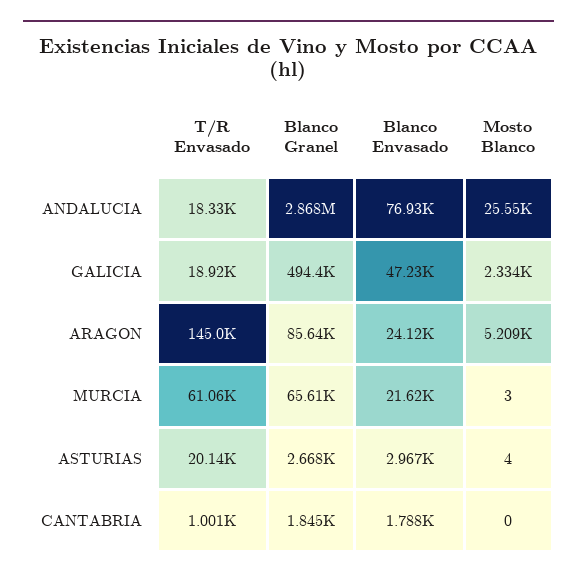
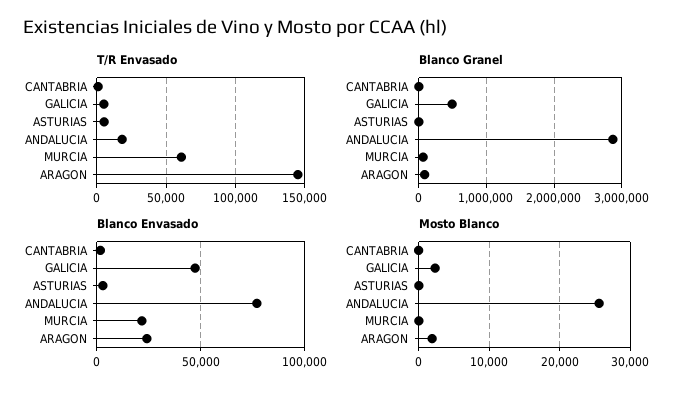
T/R Envasado, GALICIA: 18920 -> 5000
Mosto Blanco, ARAGON: 5209 -> 2000
T/R Envasado, ASTURIAS: 20140 -> 5000

